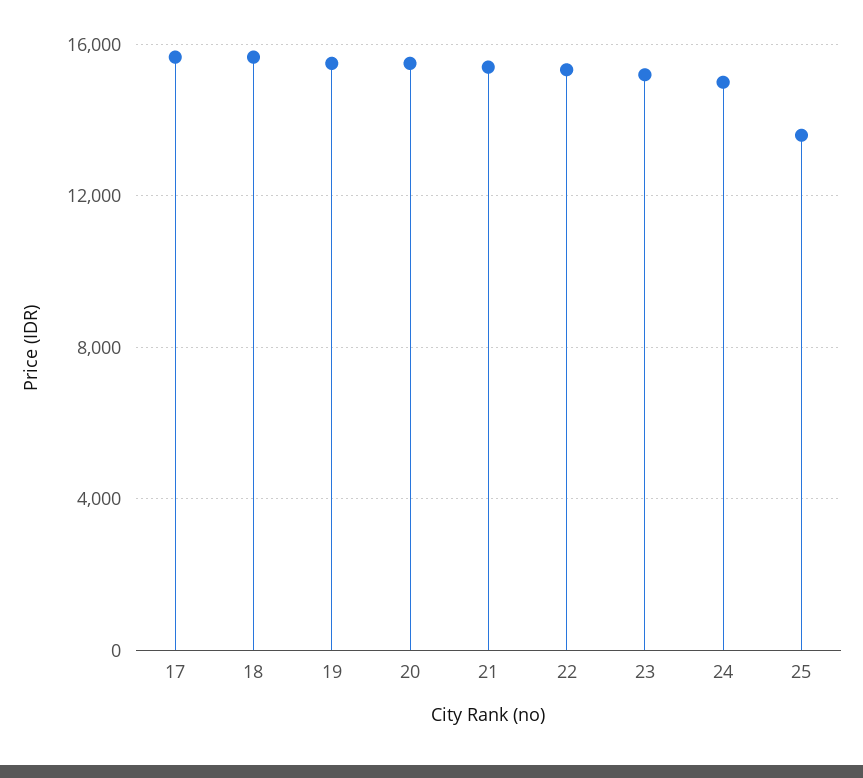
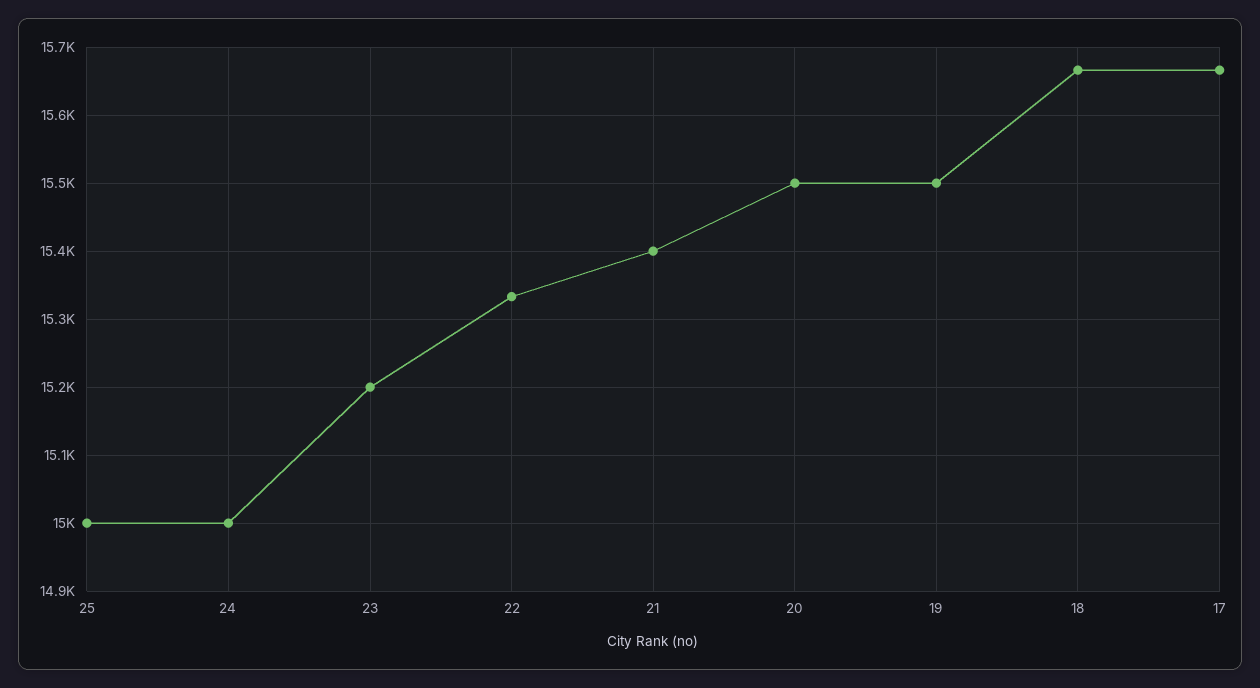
25: 13500 -> 15000

